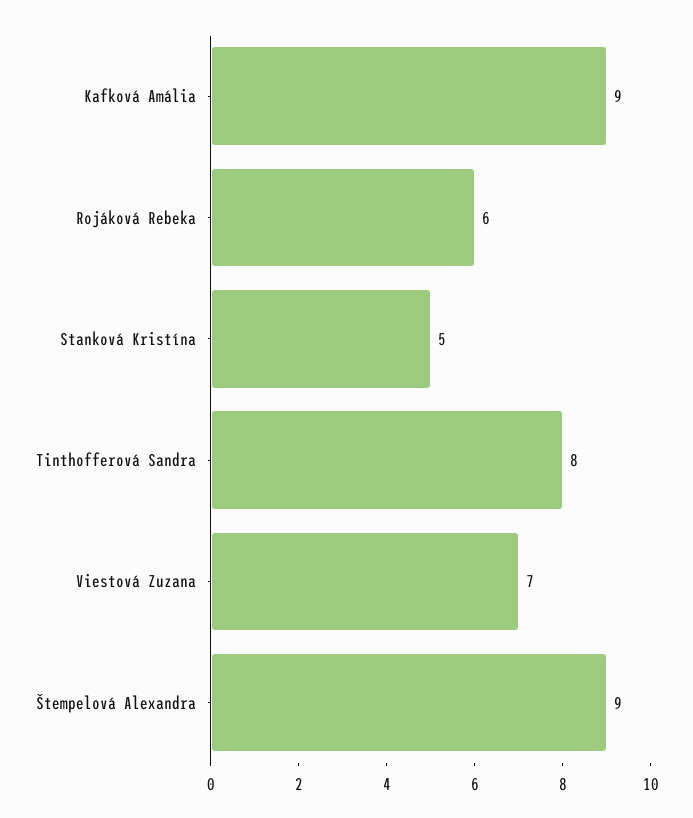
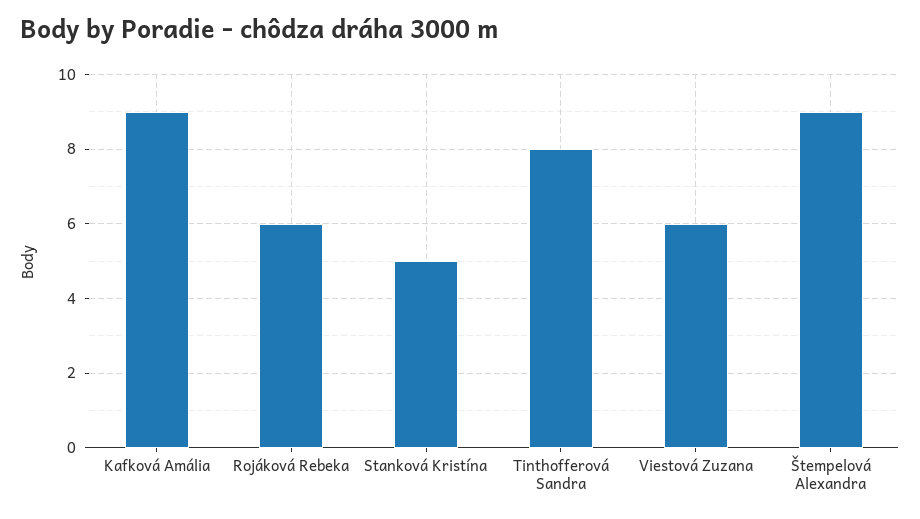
Viestová Zuzana: 7 -> 6

